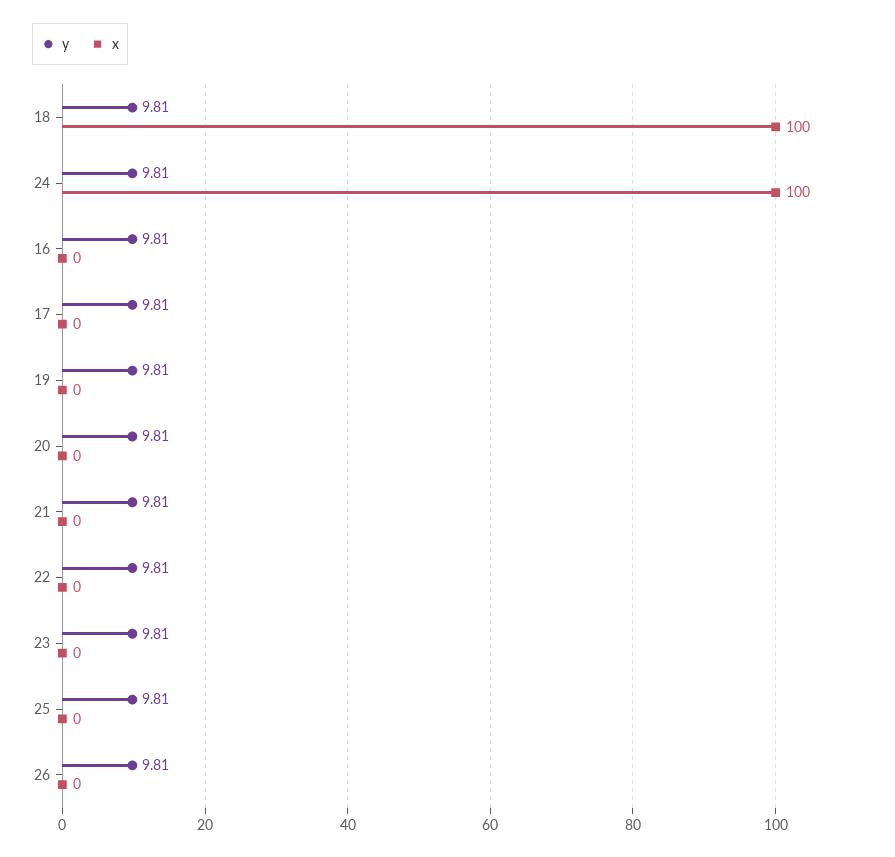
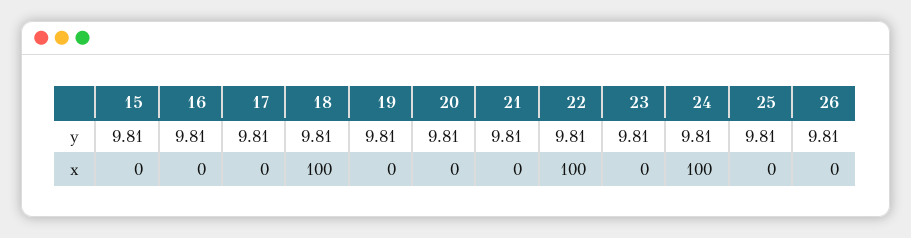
x, 22: 0 -> 100
y, 15: none -> 9.81
x, 15: none -> 0

